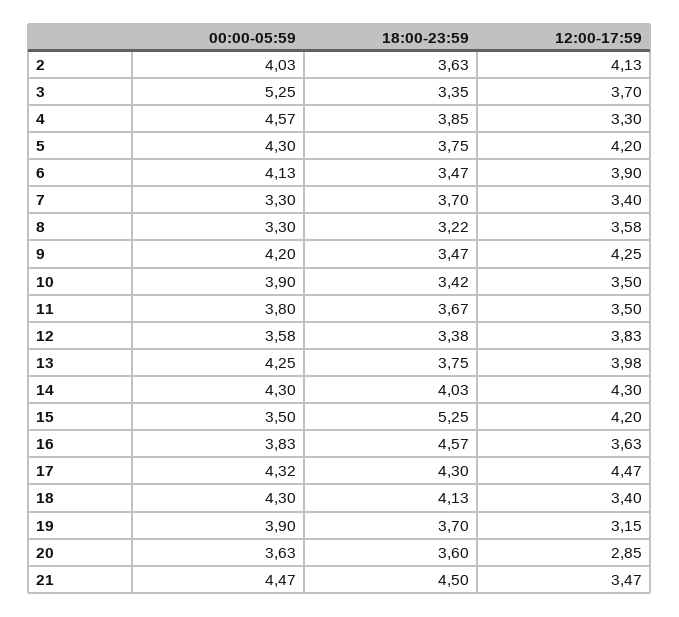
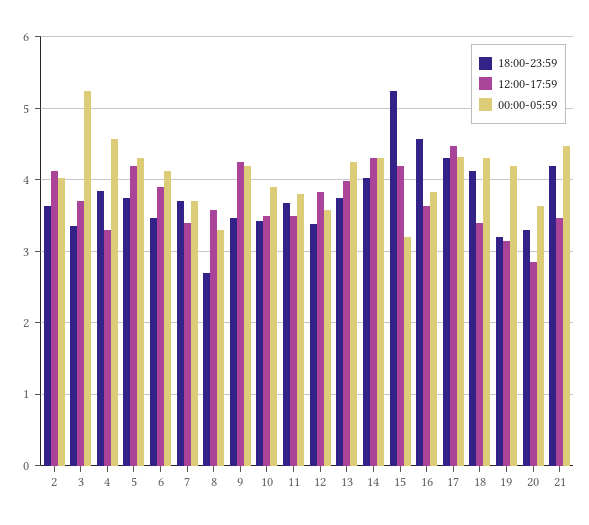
00:00-05:59, 7: 3.3 -> 3.7
18:00-23:59, 8: 3.22 -> 2.7
00:00-05:59, 15: 3.5 -> 3.2
00:00-05:59, 19: 3.9 -> 4.2
18:00-23:59, 19: 3.7 -> 3.2
18:00-23:59, 20: 3.6 -> 3.3
18:00-23:59, 21: 4.5 -> 4.2

